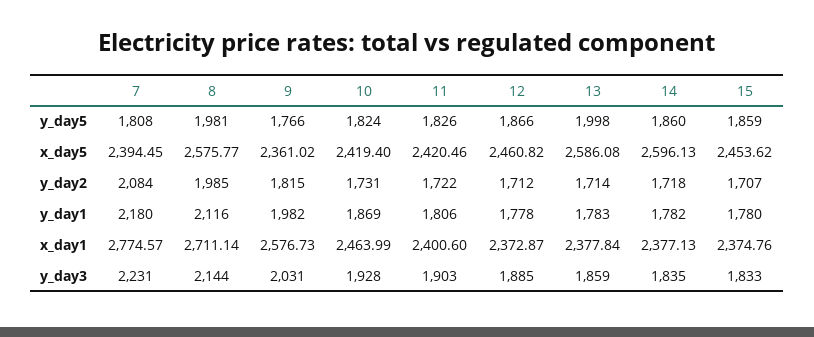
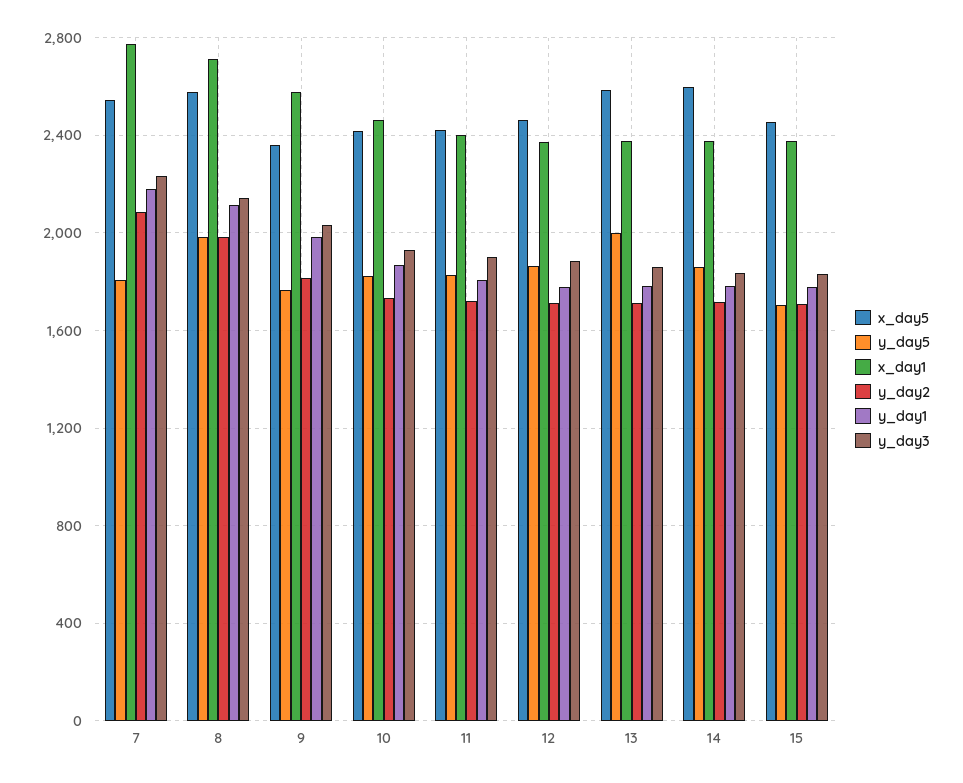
y_day5, 15: 1859 -> 1700
x_day5, 7: 2394.45 -> 2550

